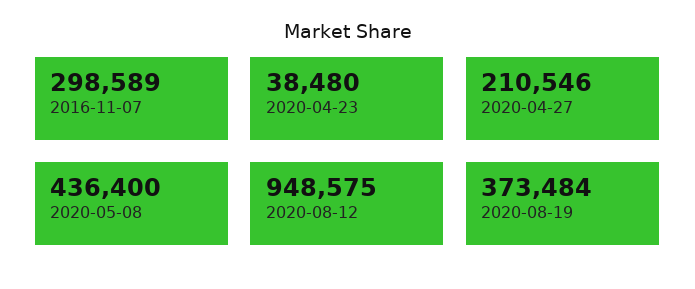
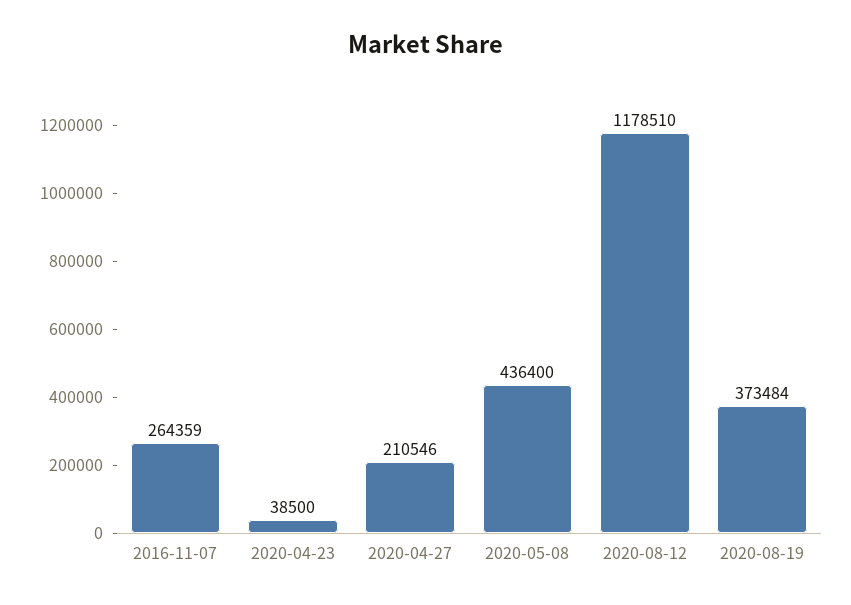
2016-11-07: 298589 -> 264359
2020-04-23: 38480 -> 38500
2020-08-12: 948575 -> 1178510

